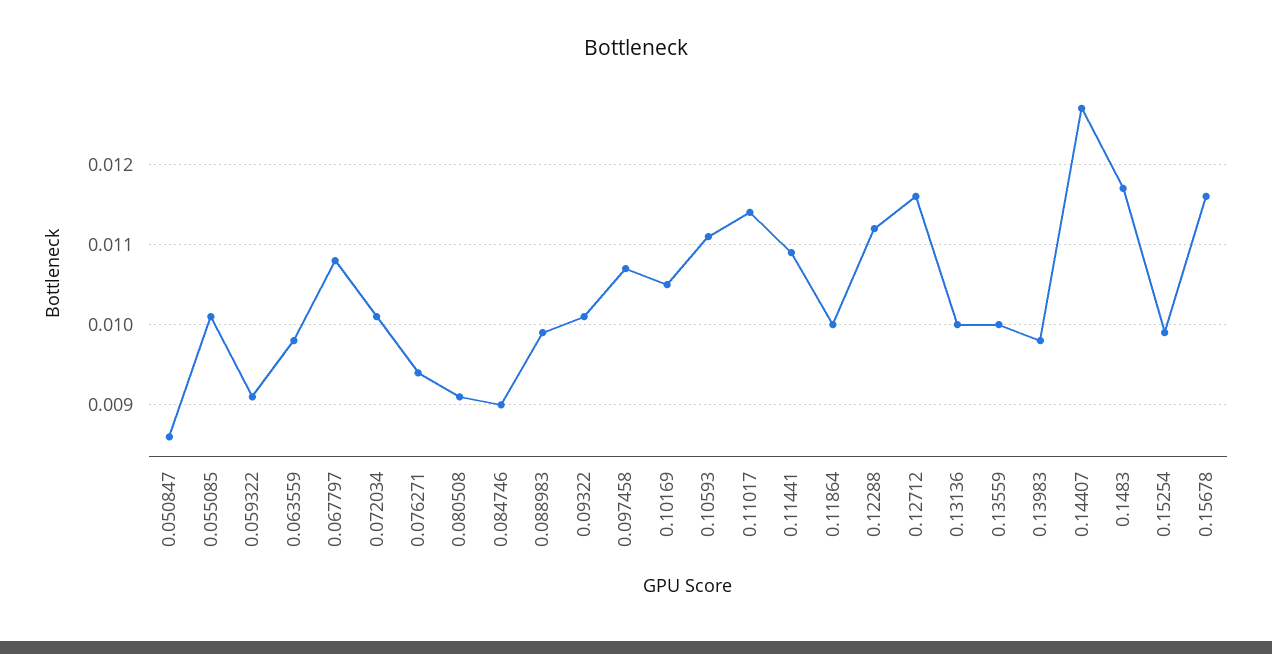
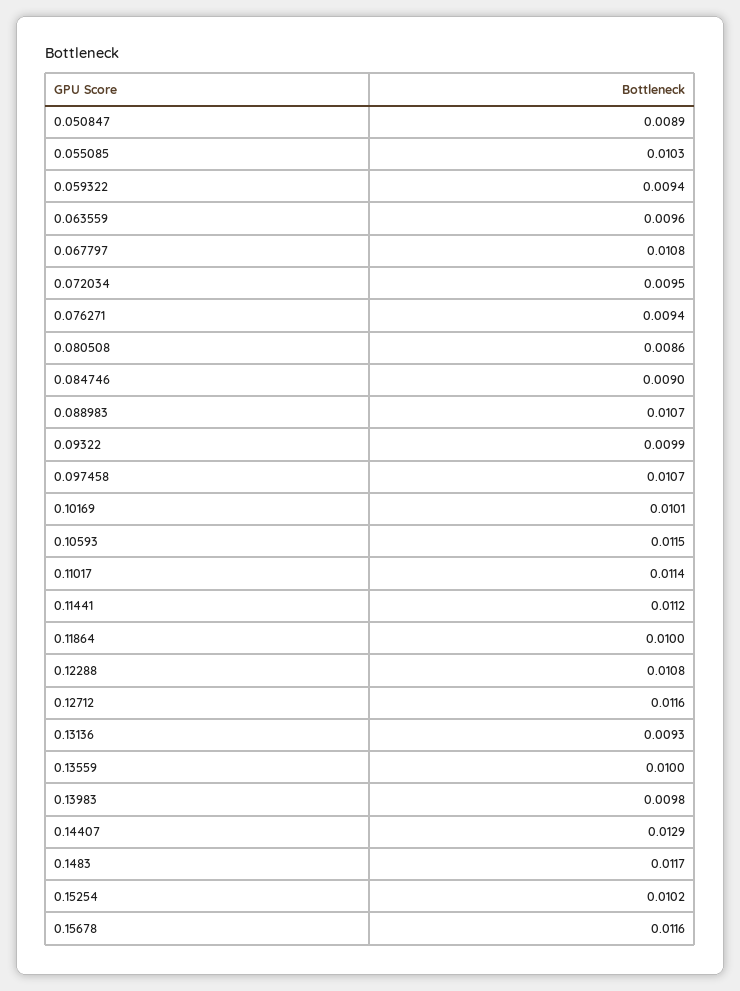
0.050847: 0.0086 -> 0.0089
0.055085: 0.0101 -> 0.0103
0.059322: 0.0091 -> 0.0094
0.063559: 0.0098 -> 0.0096
0.072034: 0.0101 -> 0.0095
0.080508: 0.0091 -> 0.0086
0.088983: 0.0099 -> 0.0107
0.09322: 0.0101 -> 0.0099
0.10169: 0.0105 -> 0.0101
0.10593: 0.0111 -> 0.0115
0.11441: 0.0109 -> 0.0112
0.12288: 0.0112 -> 0.0108
0.13136: 0.01 -> 0.0093
0.14407: 0.0127 -> 0.0129
0.15254: 0.0099 -> 0.0102

